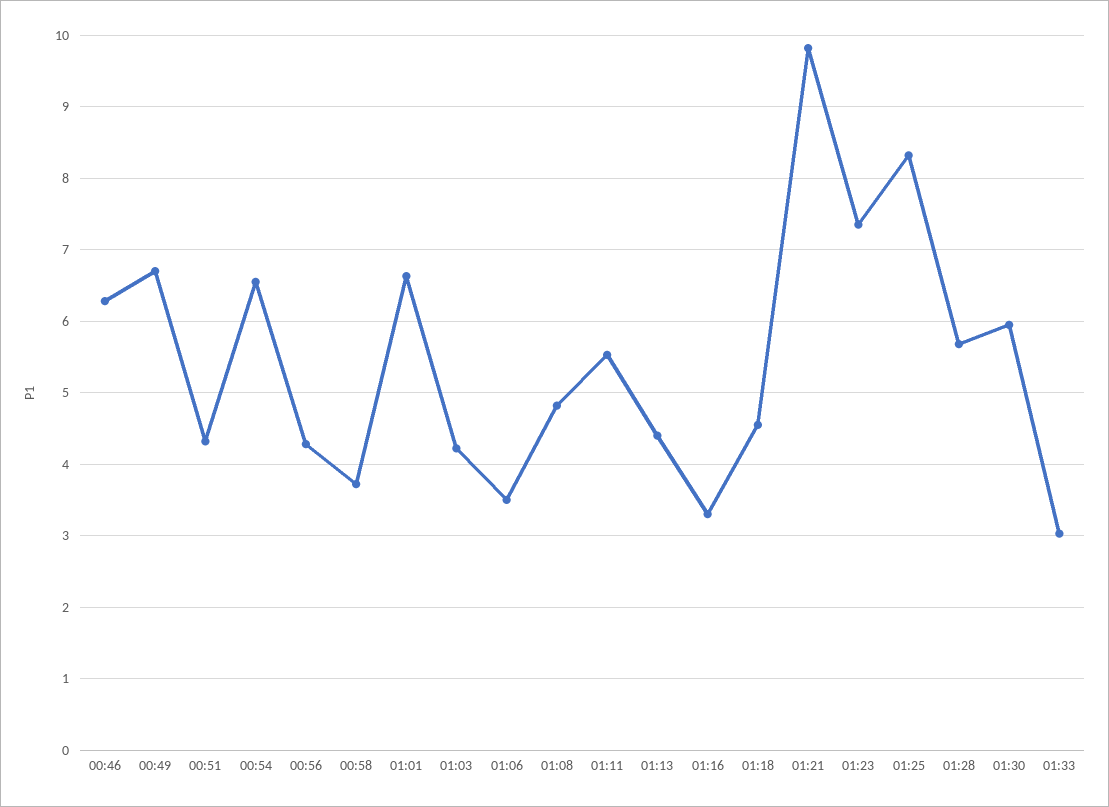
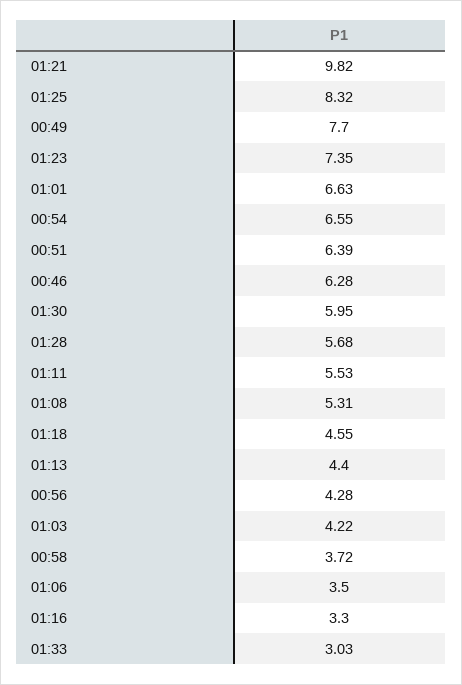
00:49: 6.7 -> 7.7
00:51: 4.3 -> 6.39
01:08: 4.8 -> 5.31

